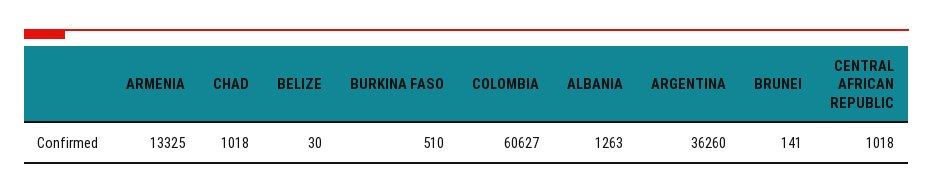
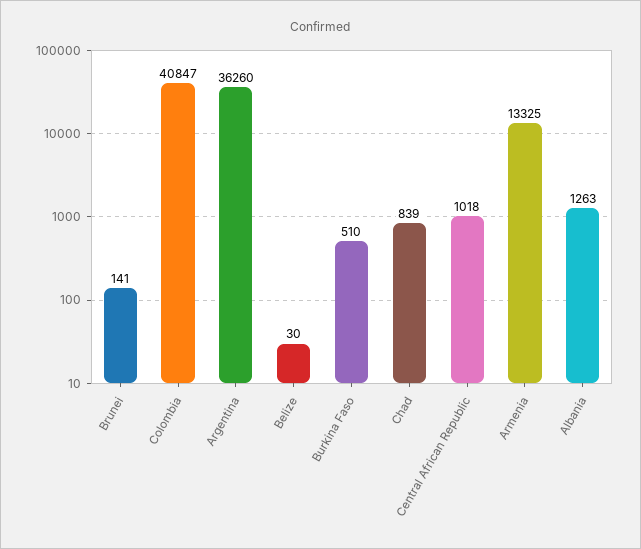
CHAD: 1018 -> 839
COLOMBIA: 60627 -> 40847

